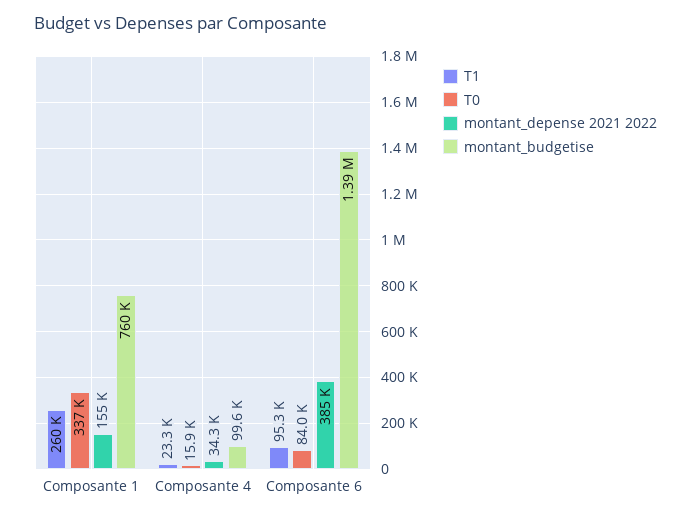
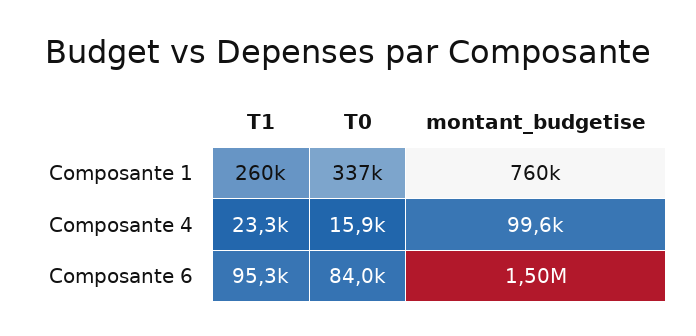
montant_depense 2021 2022, Composante 1: 155000 -> none
montant_depense 2021 2022, Composante 4: 34300 -> none
montant_depense 2021 2022, Composante 6: 385000 -> none
montant_budgetise, Composante 6: 1390000 -> 1500000

